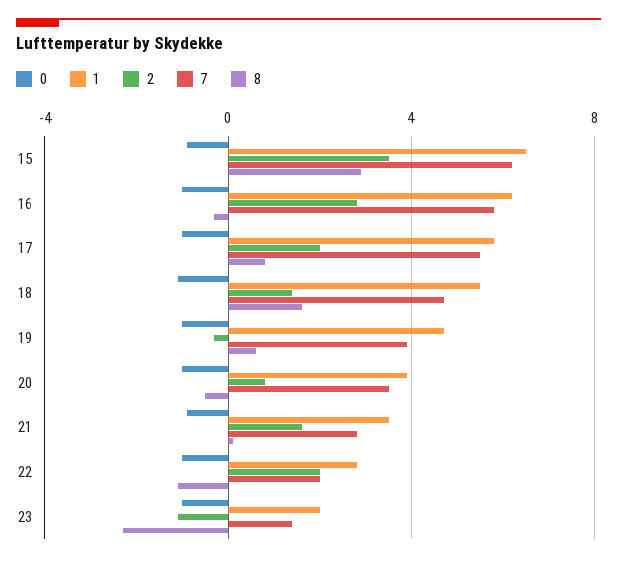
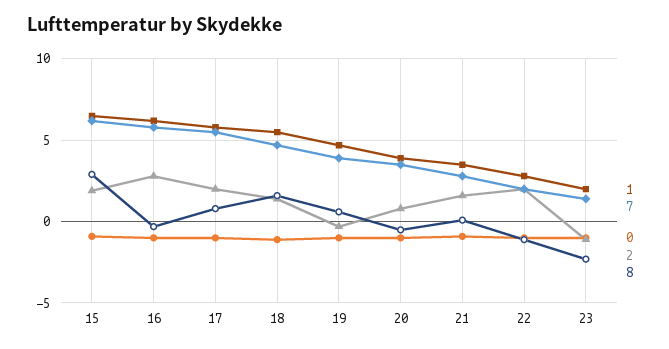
2, 15: 3.5 -> 2

